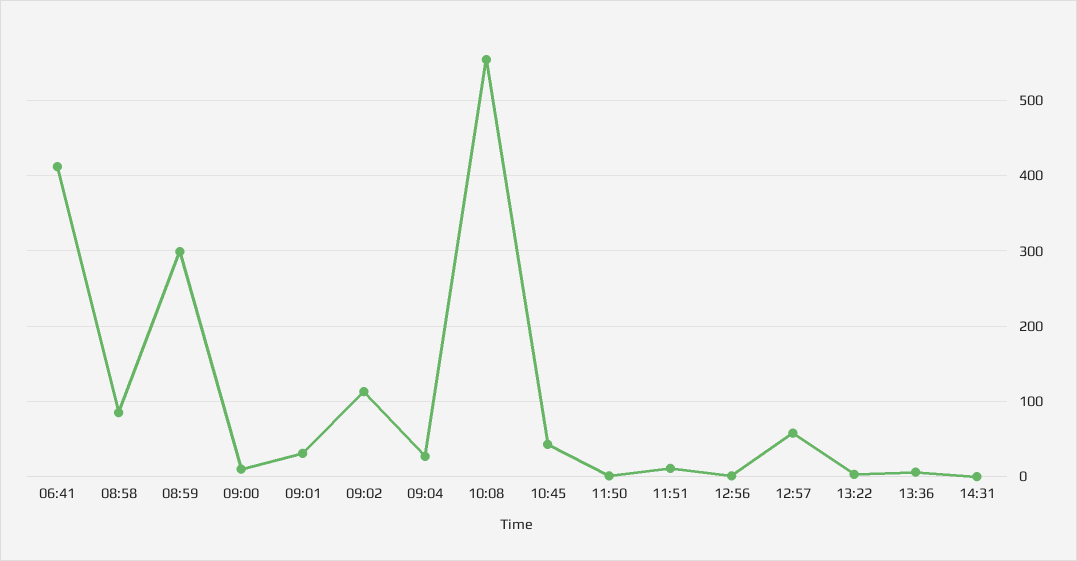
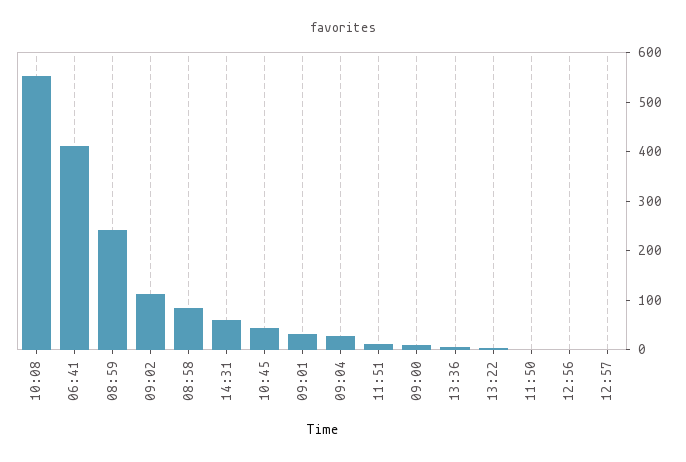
08:59: 300 -> 240
12:57: 60 -> 0
14:31: 0 -> 60

